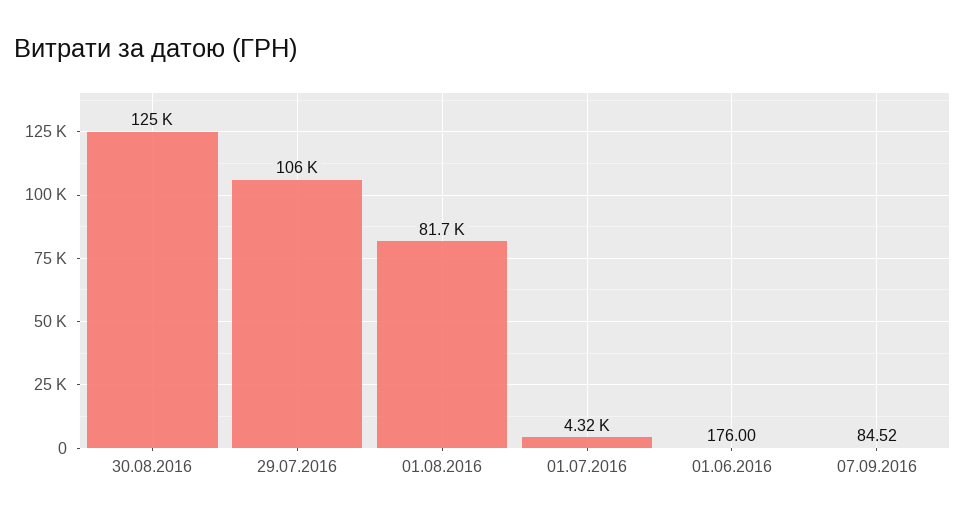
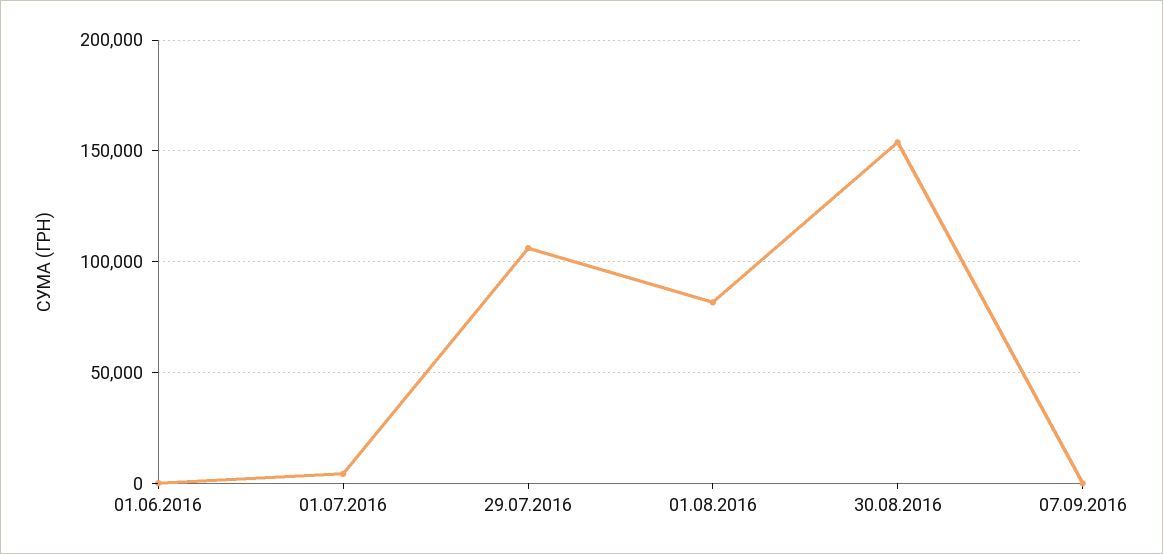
30.08.2016: 125000 -> 155000

